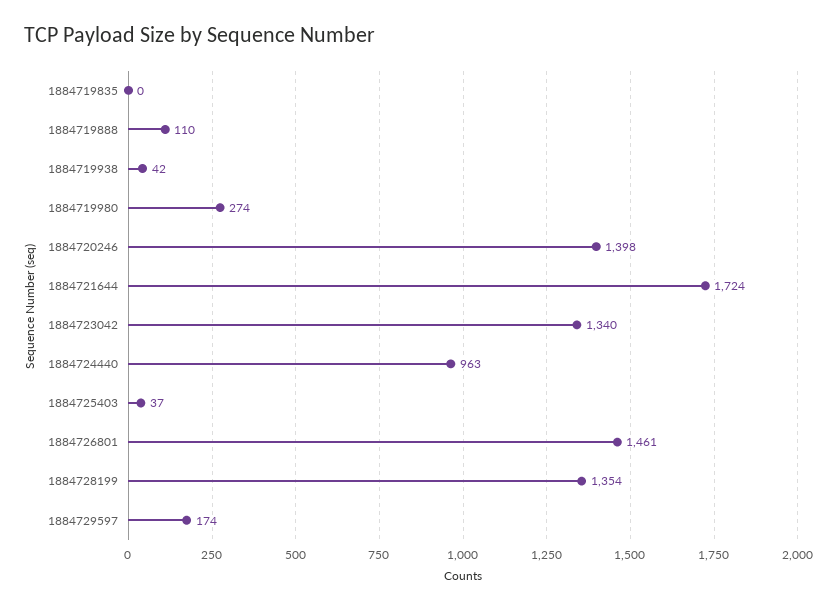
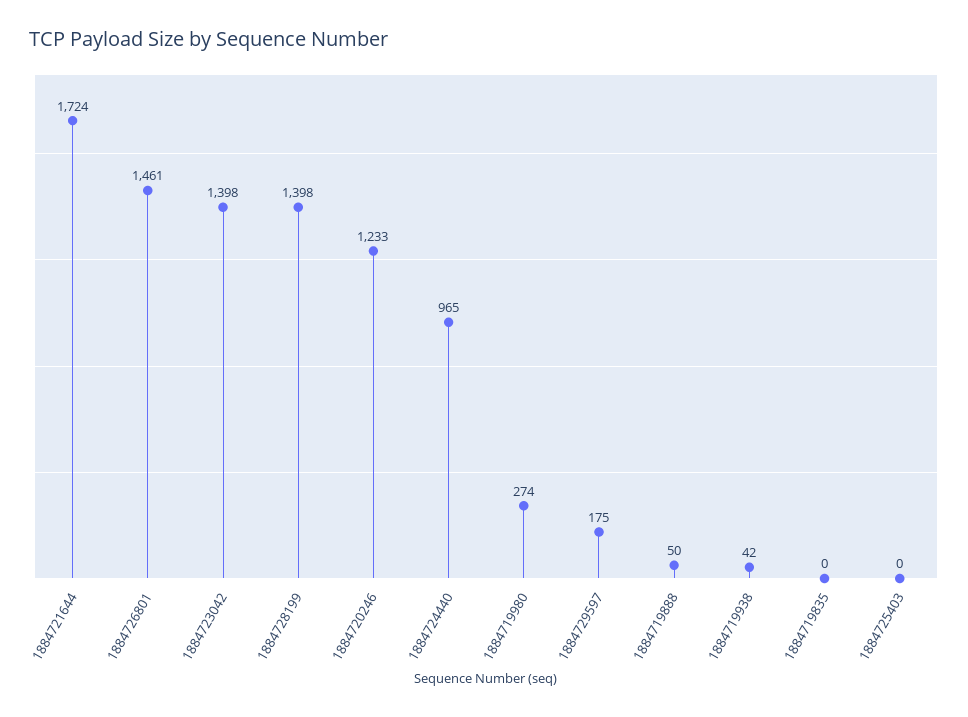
1884719888: 110 -> 50
1884720246: 1398 -> 1233
1884723042: 1340 -> 1398
1884724440: 963 -> 965
1884725403: 37 -> 0
1884728199: 1354 -> 1398
1884729597: 174 -> 175

